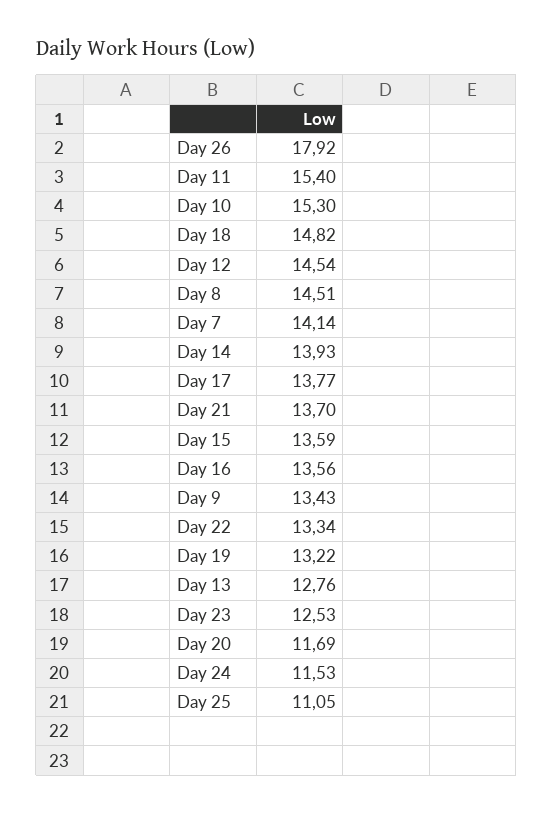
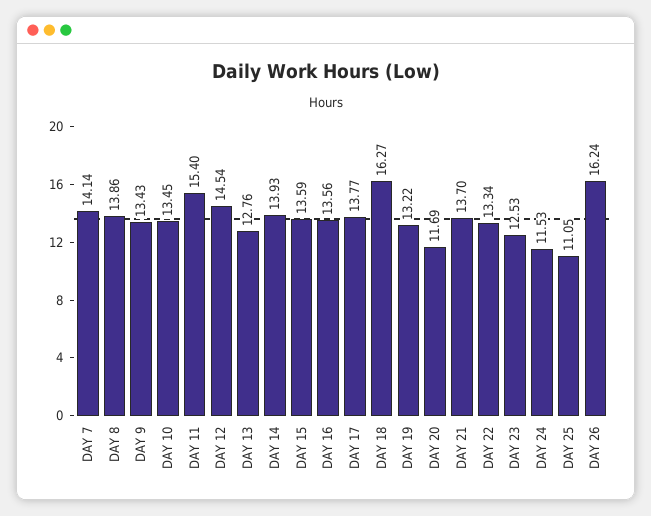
Day 26: 17.92 -> 16.24
Day 10: 15.3 -> 13.45
Day 18: 14.82 -> 16.27
Day 8: 14.51 -> 13.86

